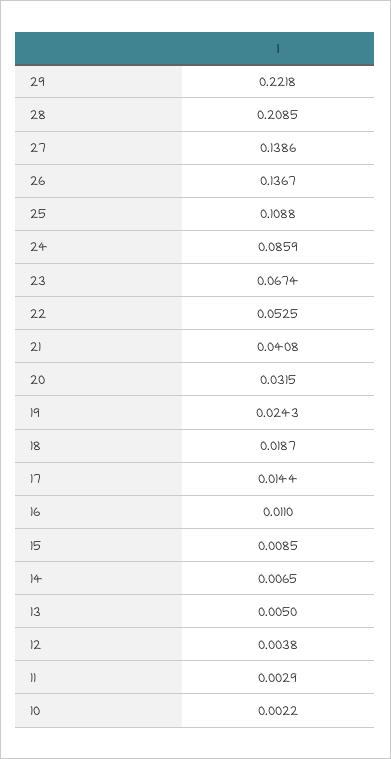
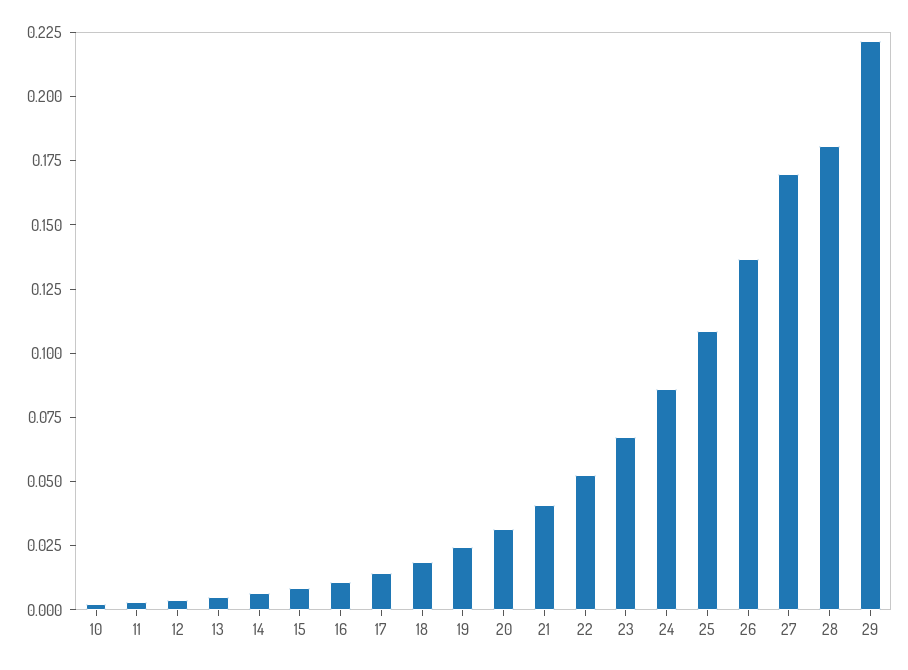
28: 0.2085 -> 0.18
27: 0.1386 -> 0.17

